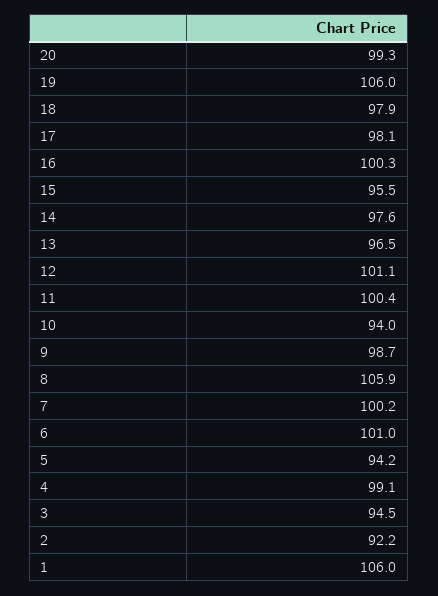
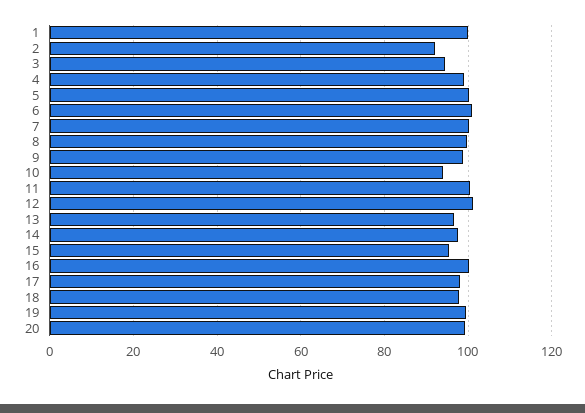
19: 106 -> 100
8: 105.9 -> 100
5: 94.2 -> 100
1: 106 -> 100

